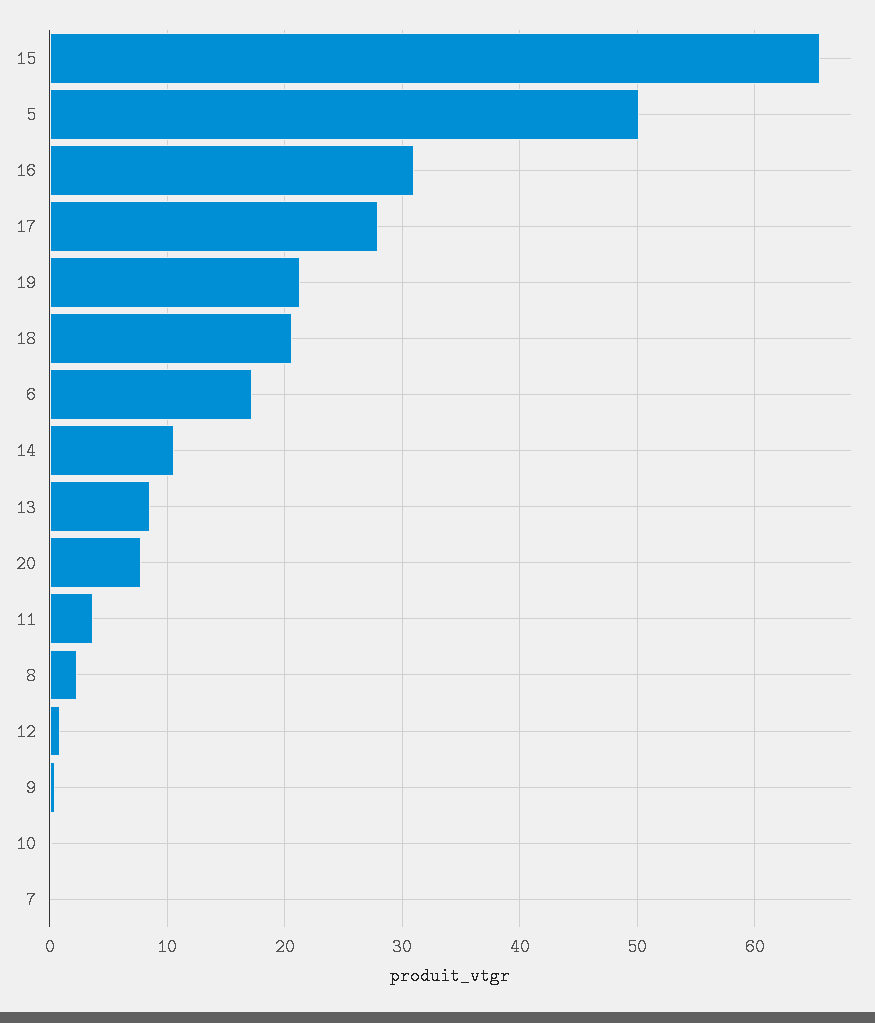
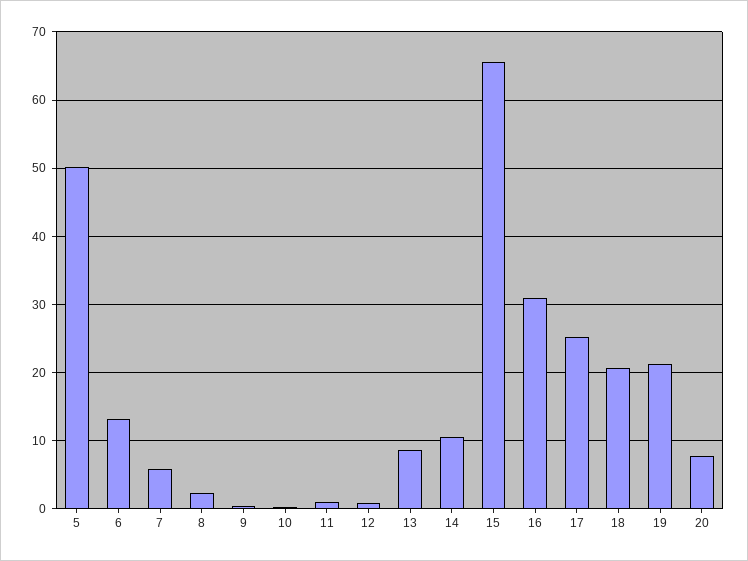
17: 28 -> 25
6: 17 -> 13
11: 4 -> 1
7: 0 -> 6

